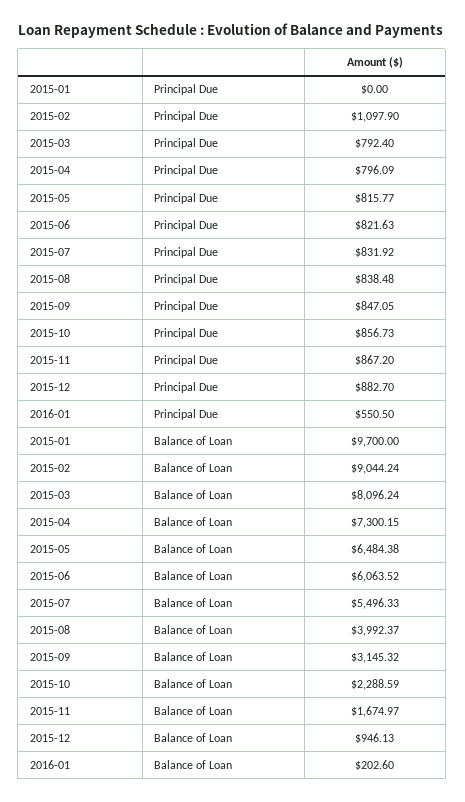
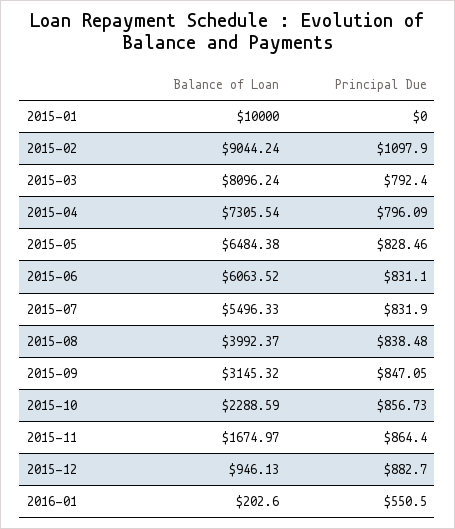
2015-05, Principal Due: 815.77 -> 828.46
2015-06, Principal Due: 821.63 -> 831.1
2015-07, Principal Due: 831.92 -> 831.9
2015-11, Principal Due: 867.2 -> 864.4
2015-01, Balance of Loan: 9700 -> 10000
2015-04, Balance of Loan: 7300.15 -> 7305.54

